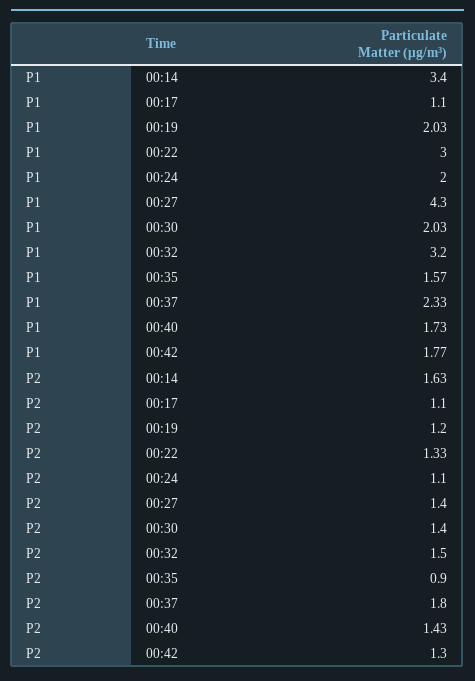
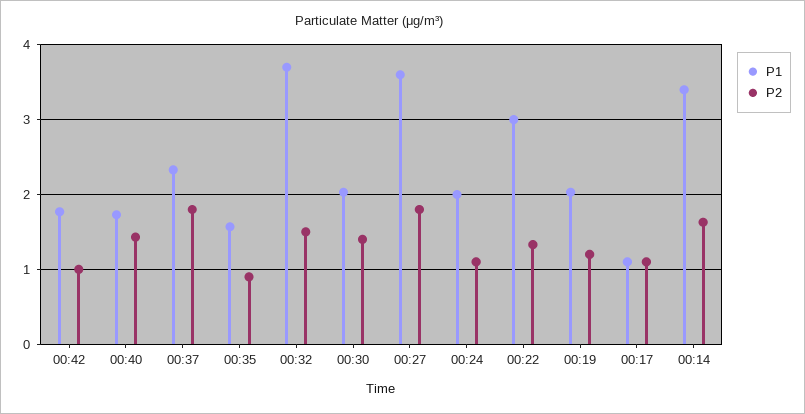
P1, 00:27: 4.3 -> 3.6
P1, 00:32: 3.2 -> 3.7
P2, 00:27: 1.4 -> 1.8
P2, 00:42: 1.3 -> 1

